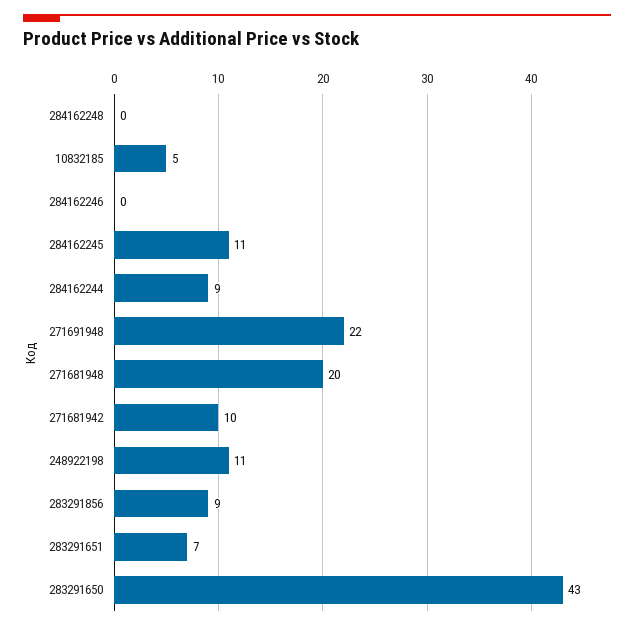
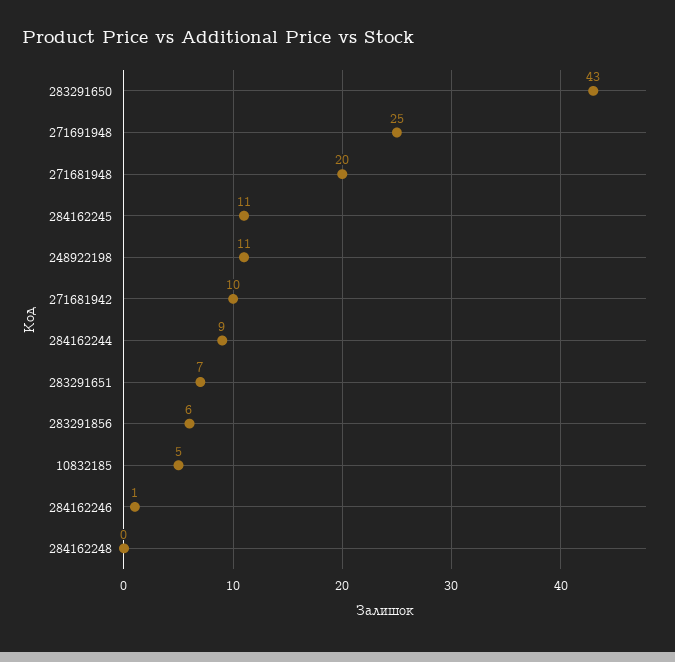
284162246: 0 -> 1
271691948: 22 -> 25
283291856: 9 -> 6

